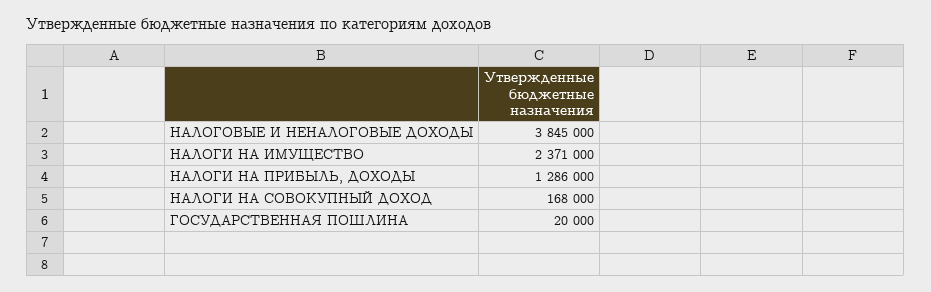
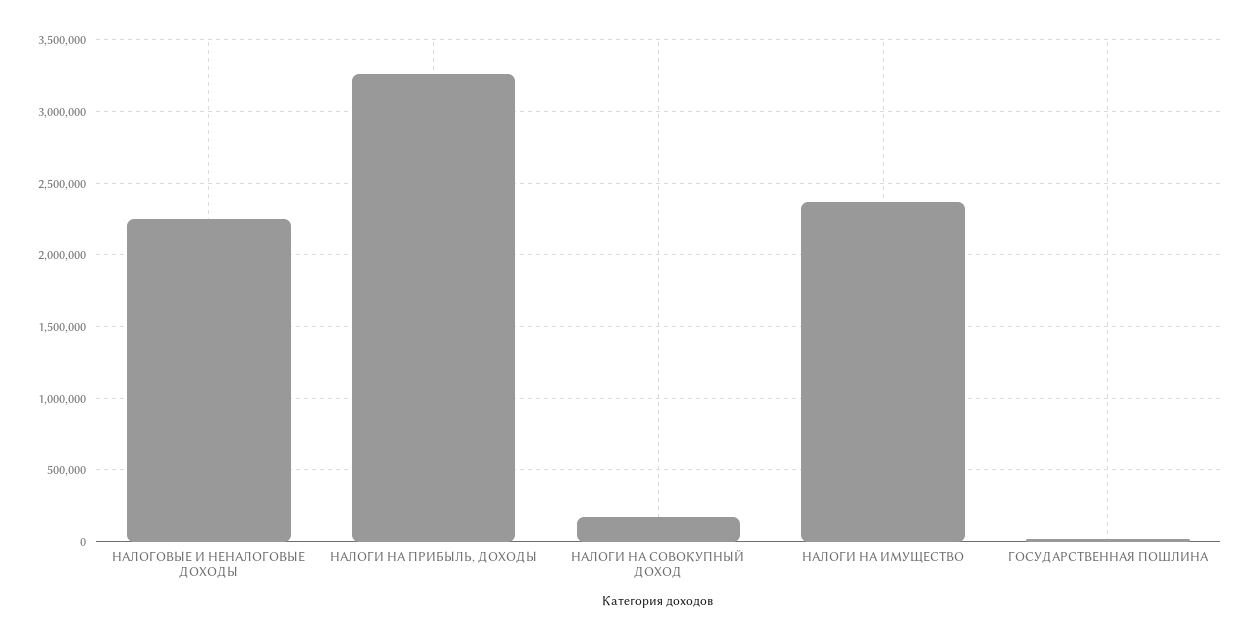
НАЛОГОВЫЕ И НЕНАЛОГОВЫЕ ДОХОДЫ: 3845000 -> 2250000
НАЛОГИ НА ПРИБЫЛЬ, ДОХОДЫ: 1286000 -> 3250000

